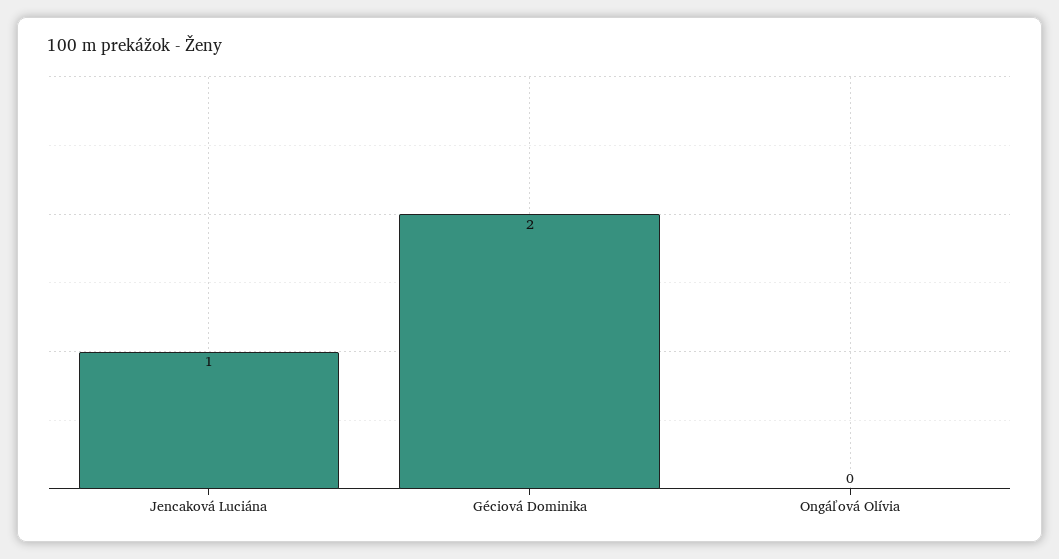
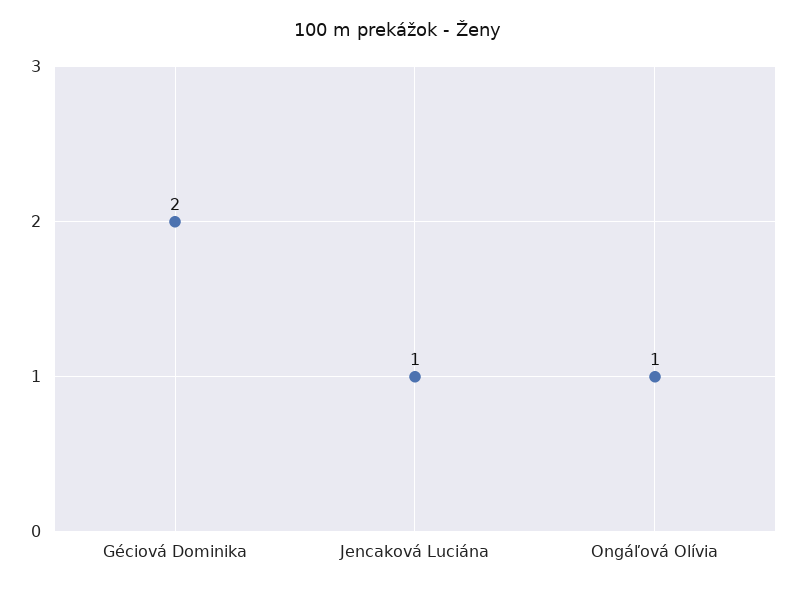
Ongáľová Olívia: 0 -> 1

